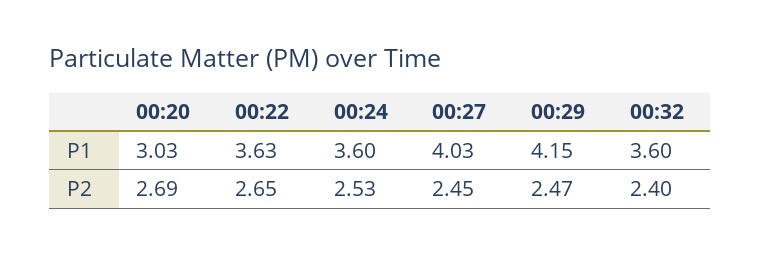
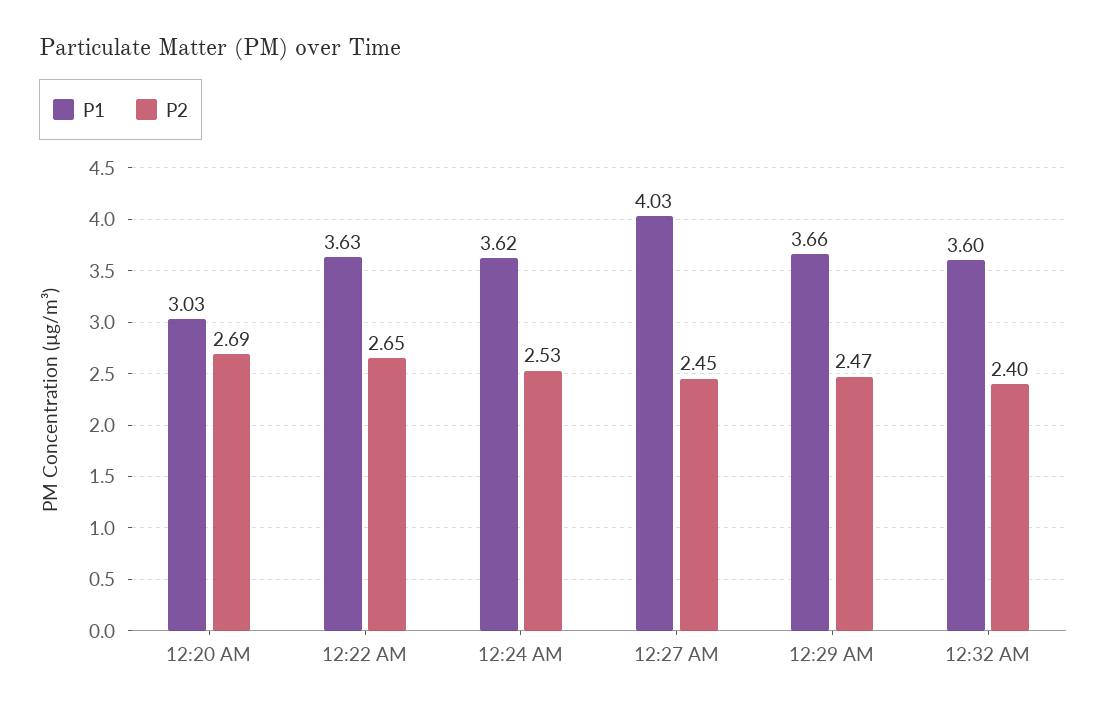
P1, 00:24: 3.6 -> 3.62
P1, 00:29: 4.15 -> 3.66

